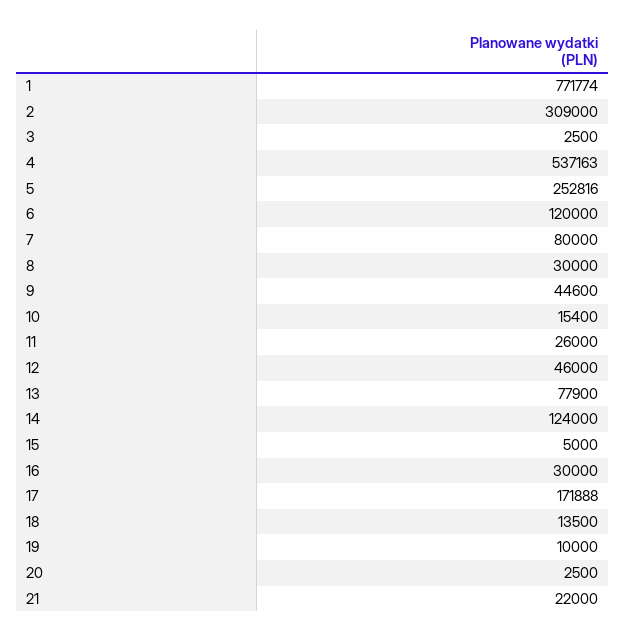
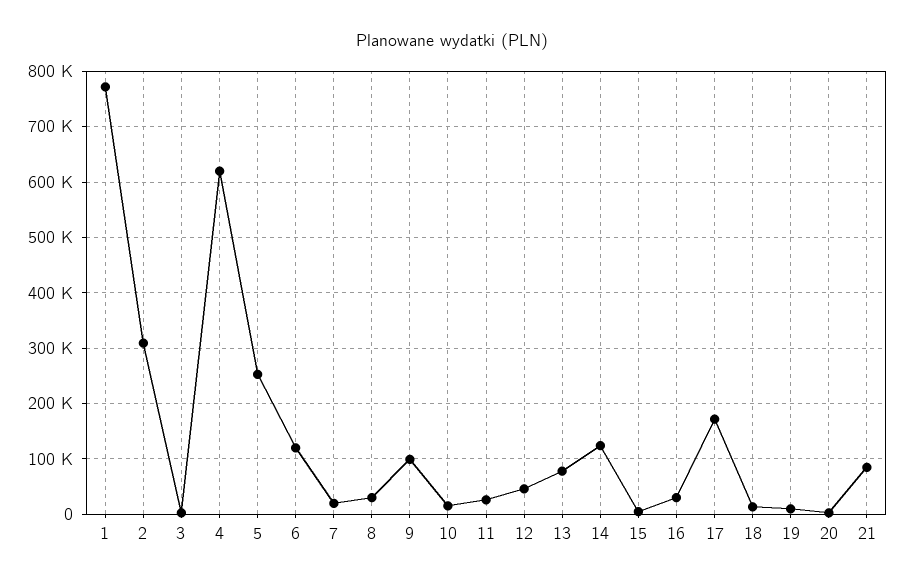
4: 537163 -> 620000
7: 80000 -> 20000
9: 44600 -> 100000
21: 22000 -> 80000

